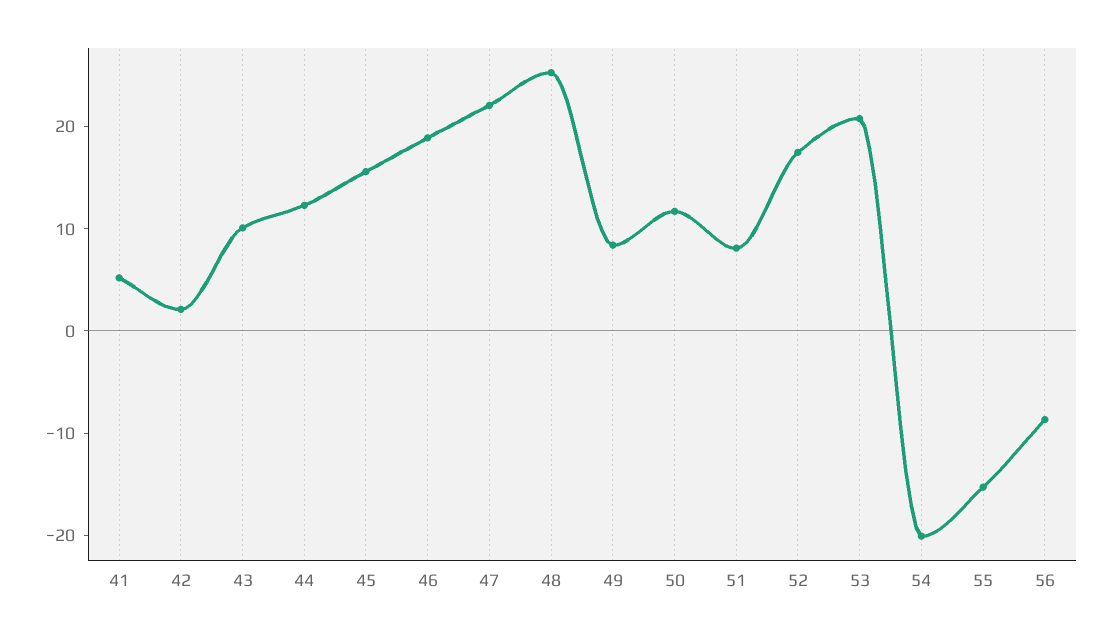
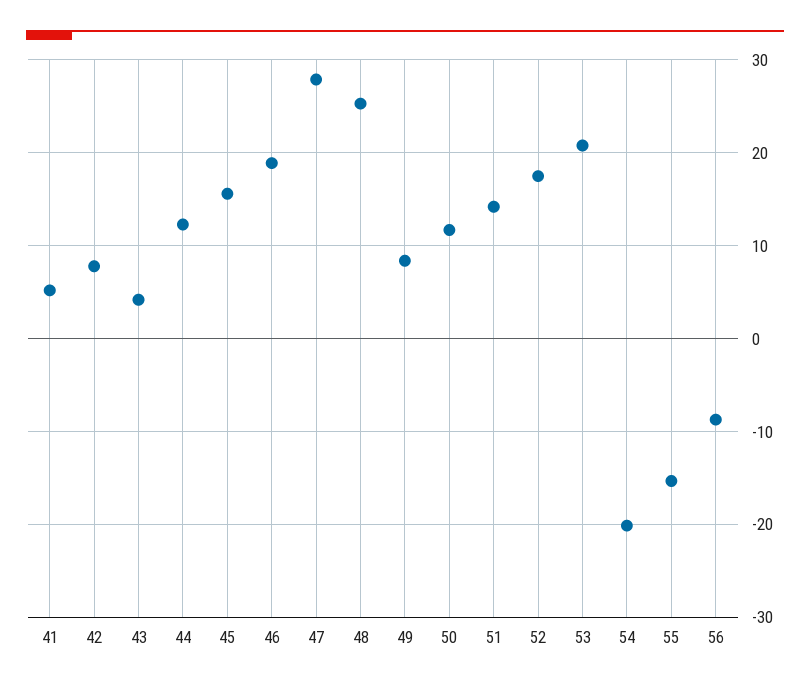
42: 2 -> 8
43: 10 -> 4
47: 22 -> 28
51: 8 -> 14

